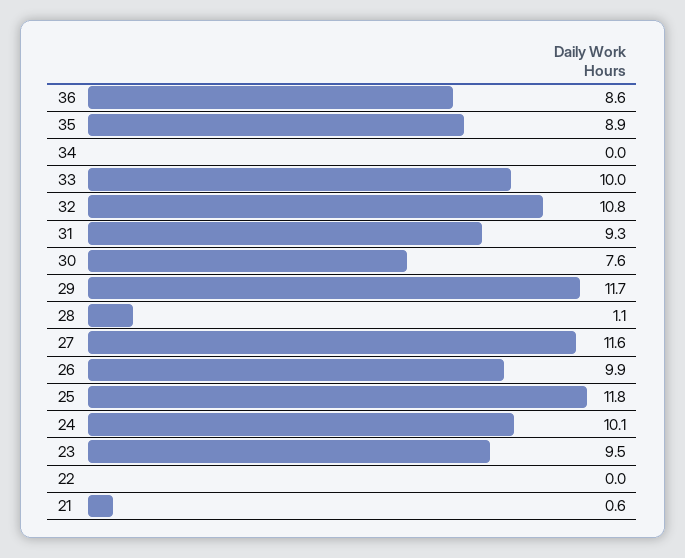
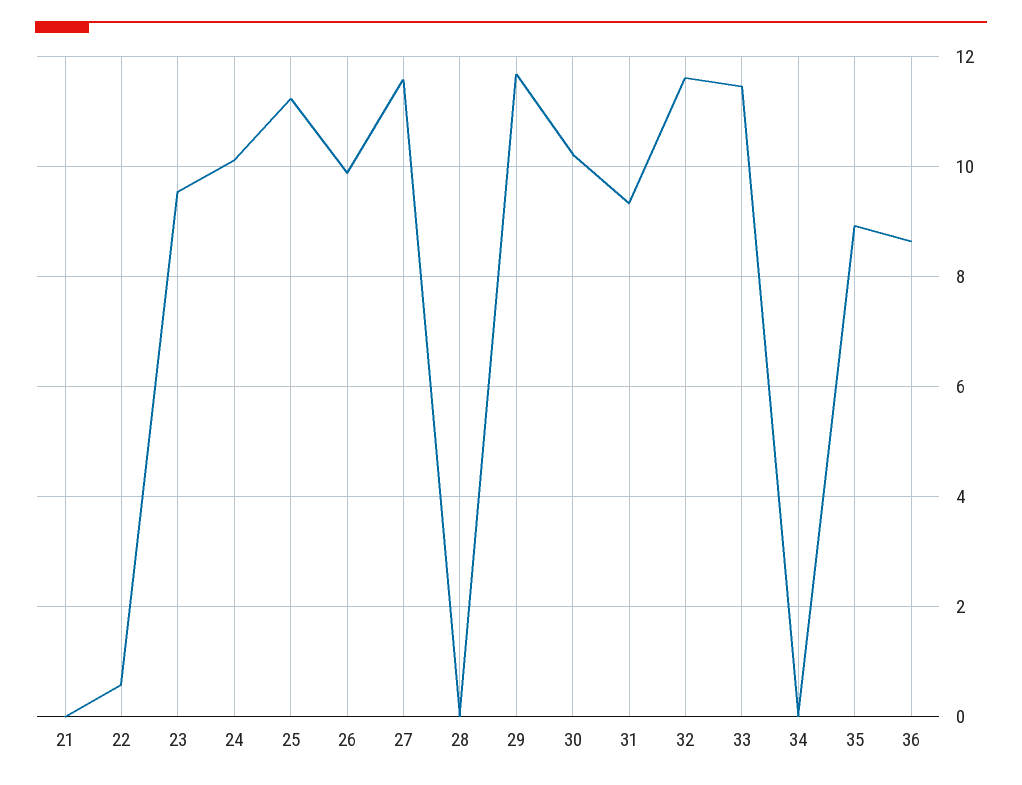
33: 10 -> 11.4
32: 10.8 -> 11.6
30: 7.6 -> 10.2
28: 1.1 -> 0
25: 11.8 -> 11.2
22: 0 -> 0.6
21: 0.6 -> 0

